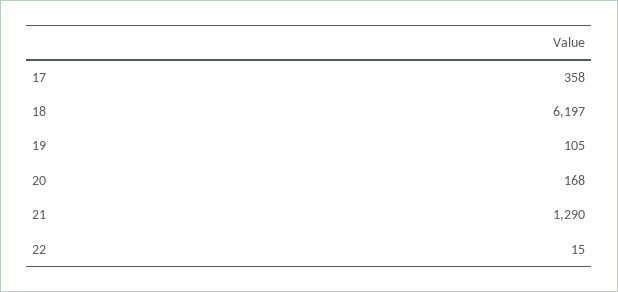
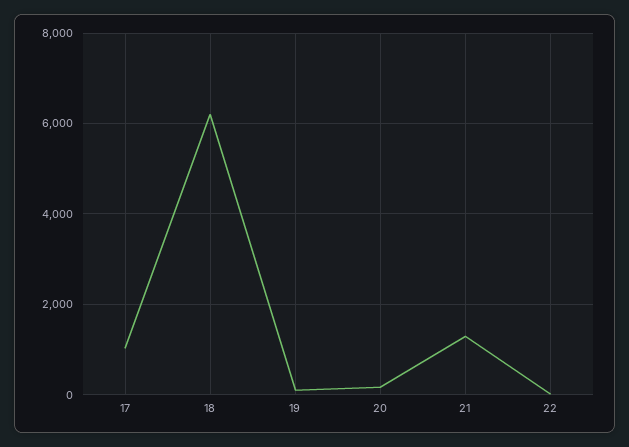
17: 358 -> 1000

